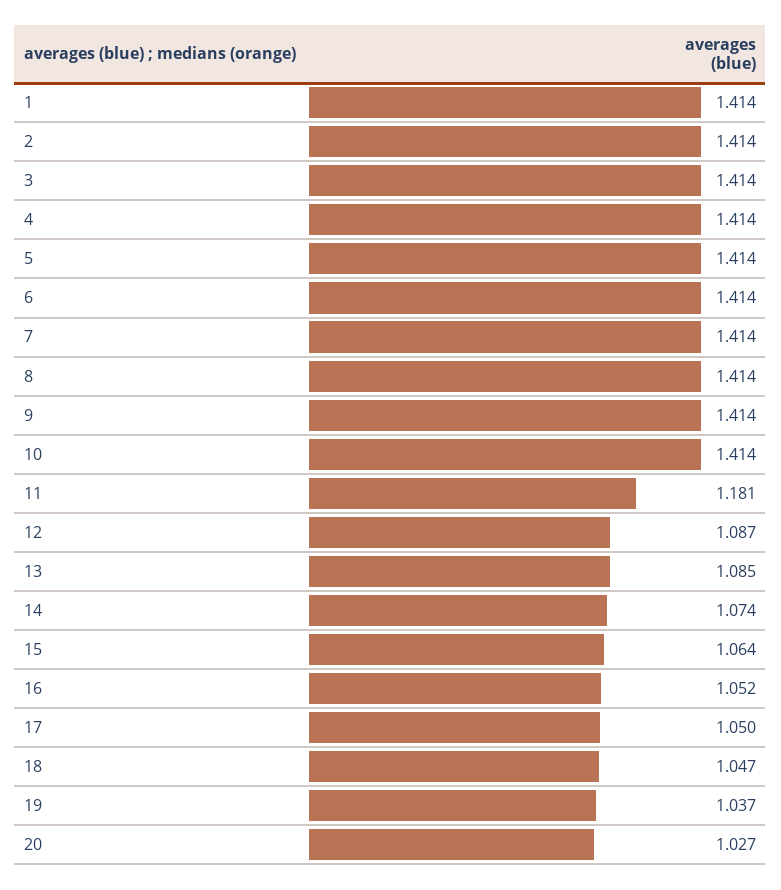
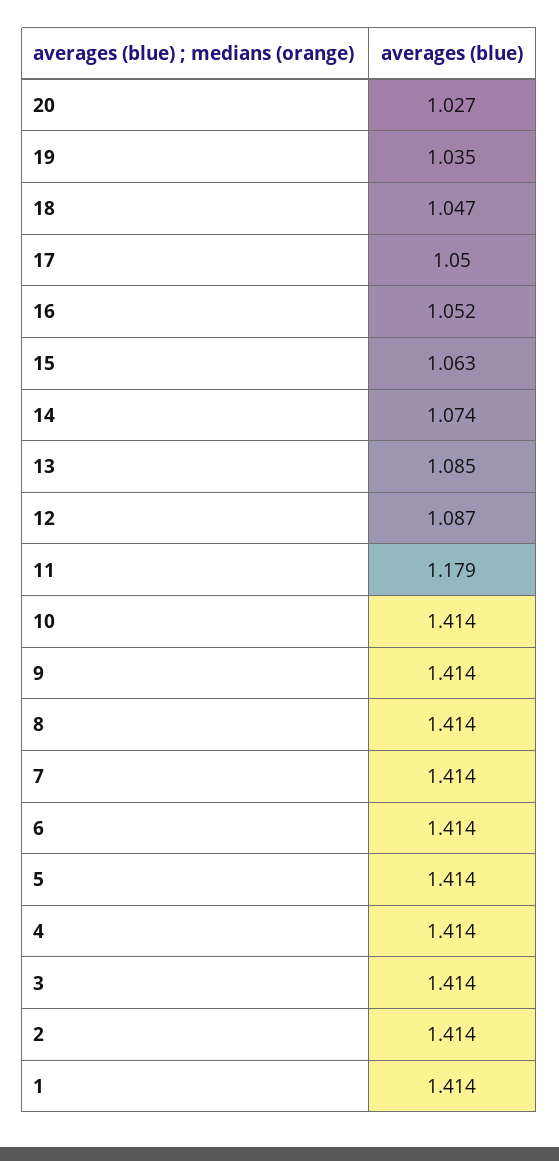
11: 1.181 -> 1.179
15: 1.064 -> 1.063
19: 1.037 -> 1.035

